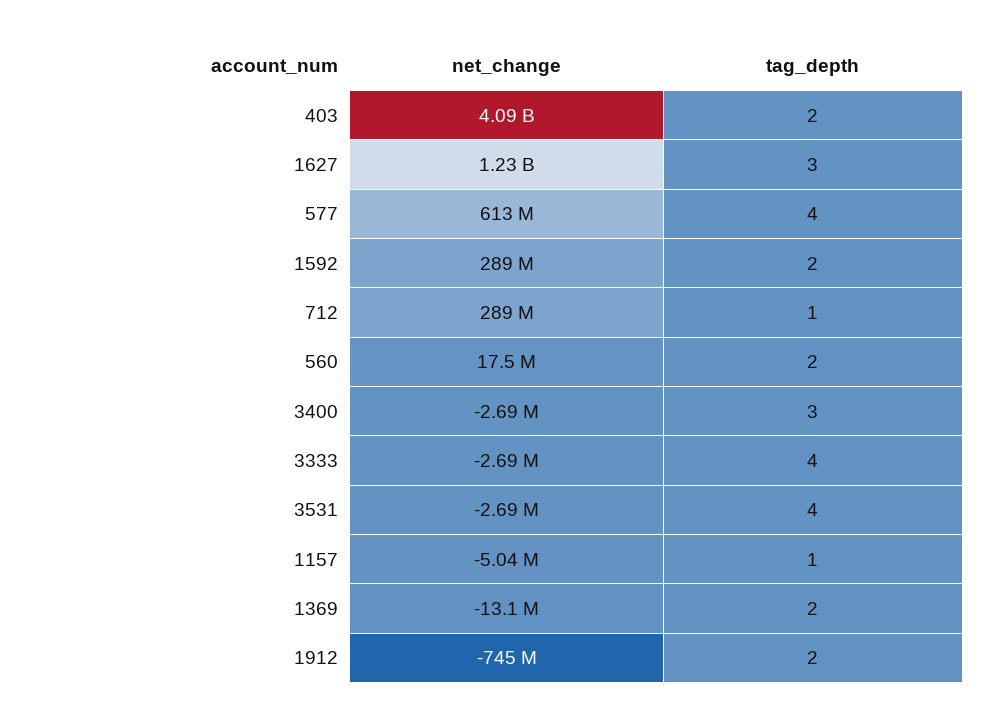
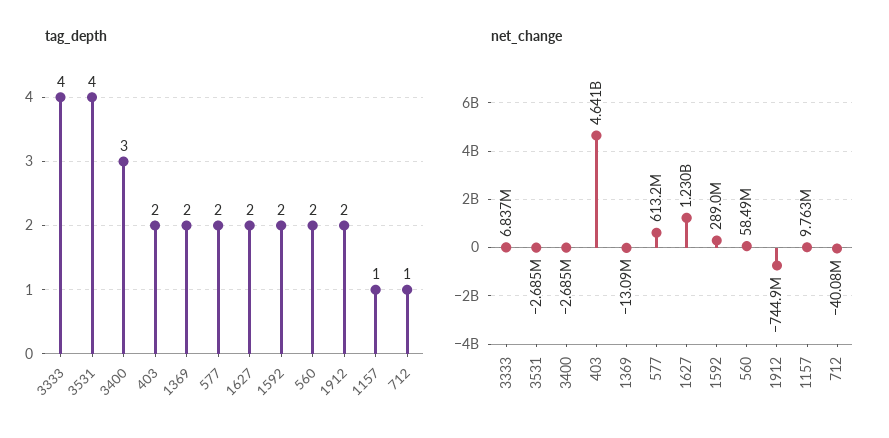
net_change, 403: 4090000000 -> 4641000000
tag_depth, 1627: 3 -> 2
tag_depth, 577: 4 -> 2
net_change, 712: 289000000 -> -40080000
net_change, 560: 17500000 -> 58490000
net_change, 3333: -2690000 -> 6837000
net_change, 1157: -5040000 -> 9763000

